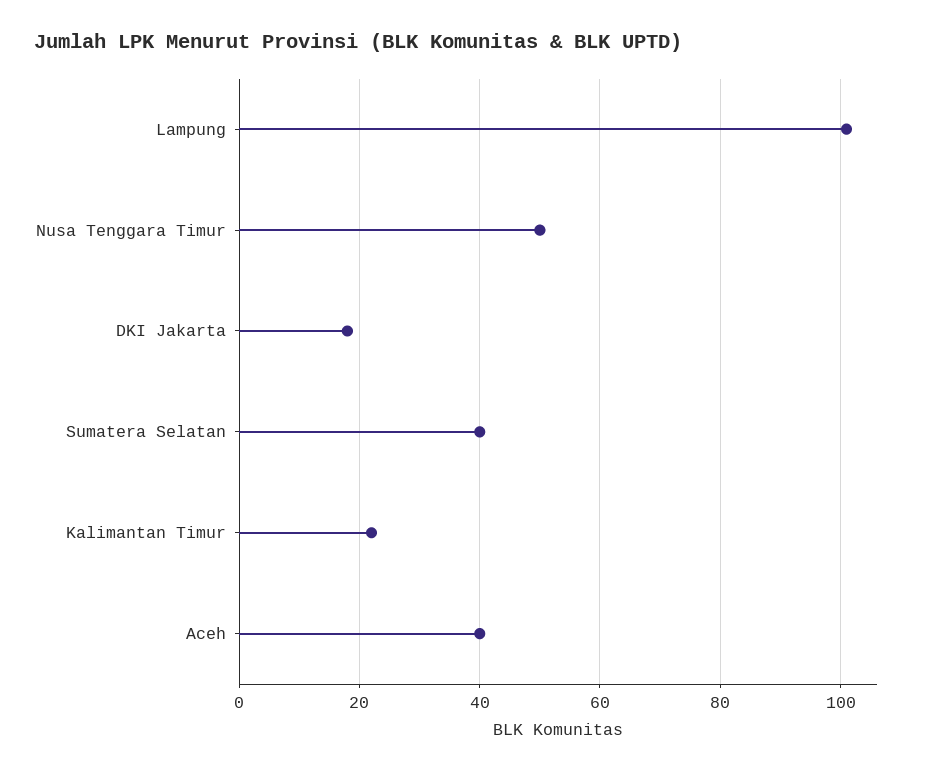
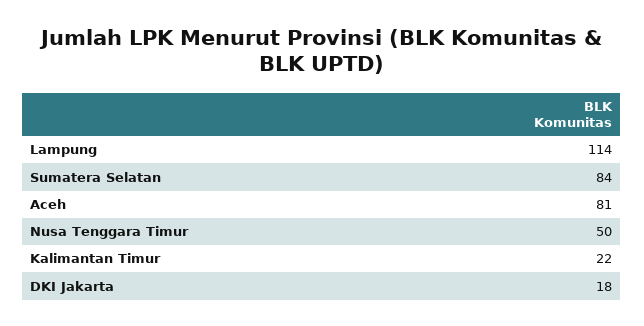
Lampung: 100 -> 114
Sumatera Selatan: 40 -> 84
Aceh: 40 -> 81

